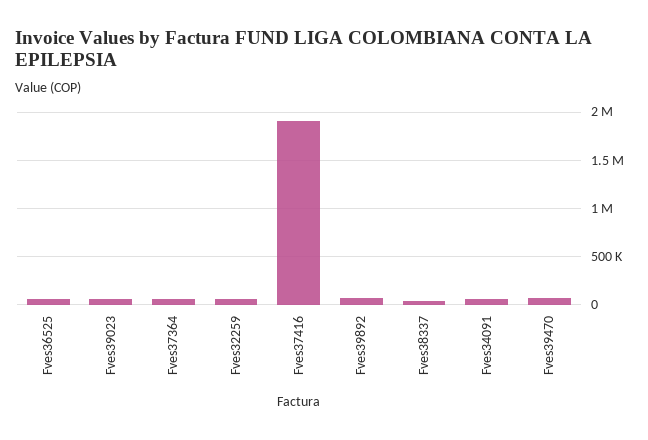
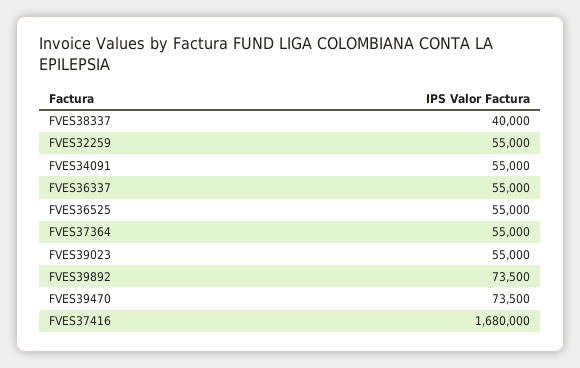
Fves37416: 1900000 -> 1680000
FVES36337: none -> 55000

